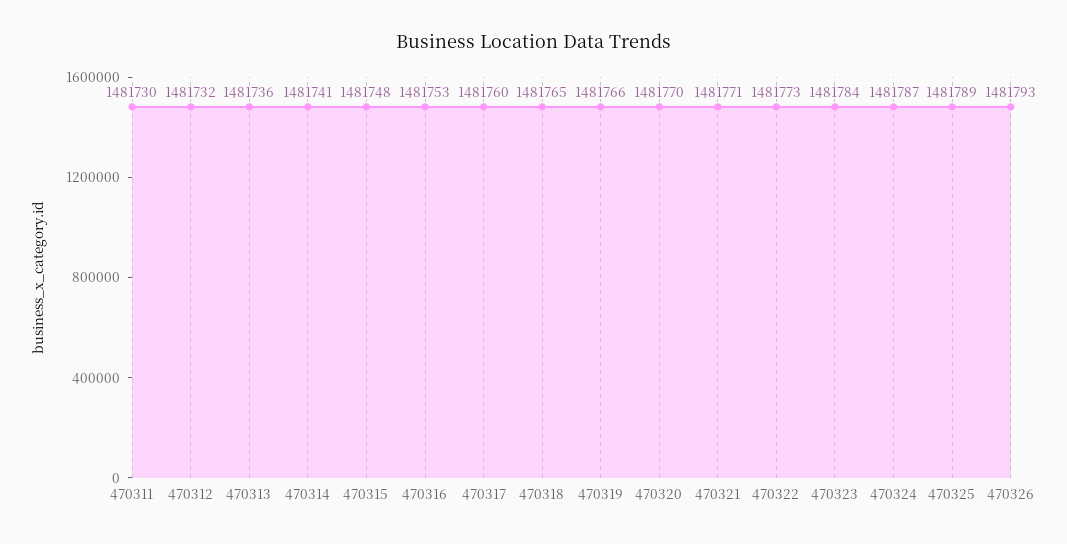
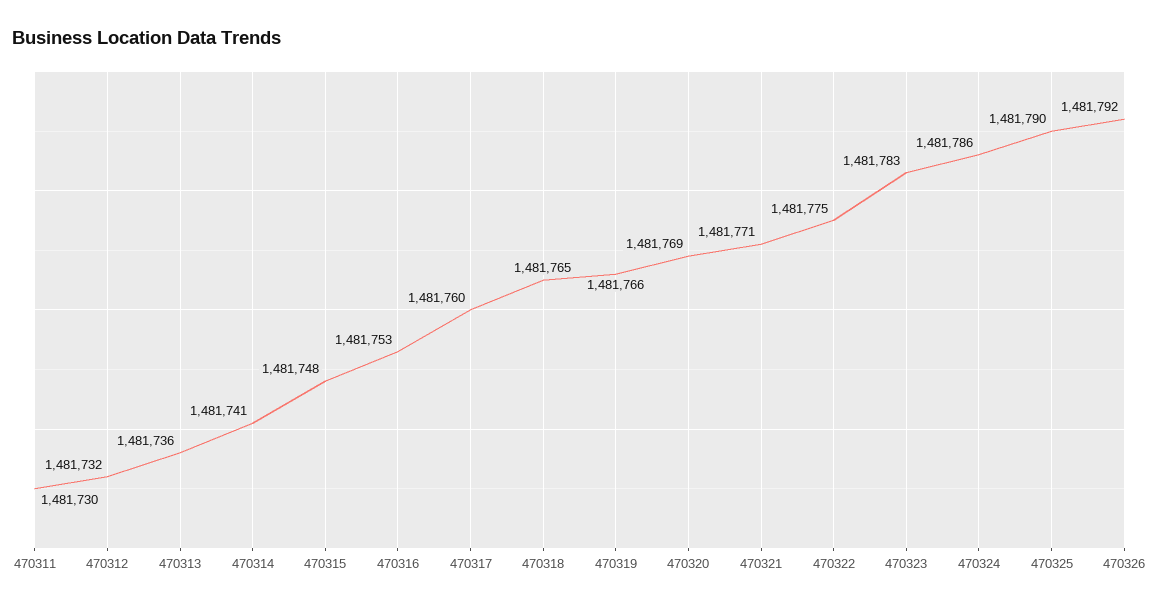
470320: 1481770 -> 1481769
470322: 1481773 -> 1481775
470323: 1481784 -> 1481783
470324: 1481787 -> 1481786
470325: 1481789 -> 1481790
470326: 1481793 -> 1481792

